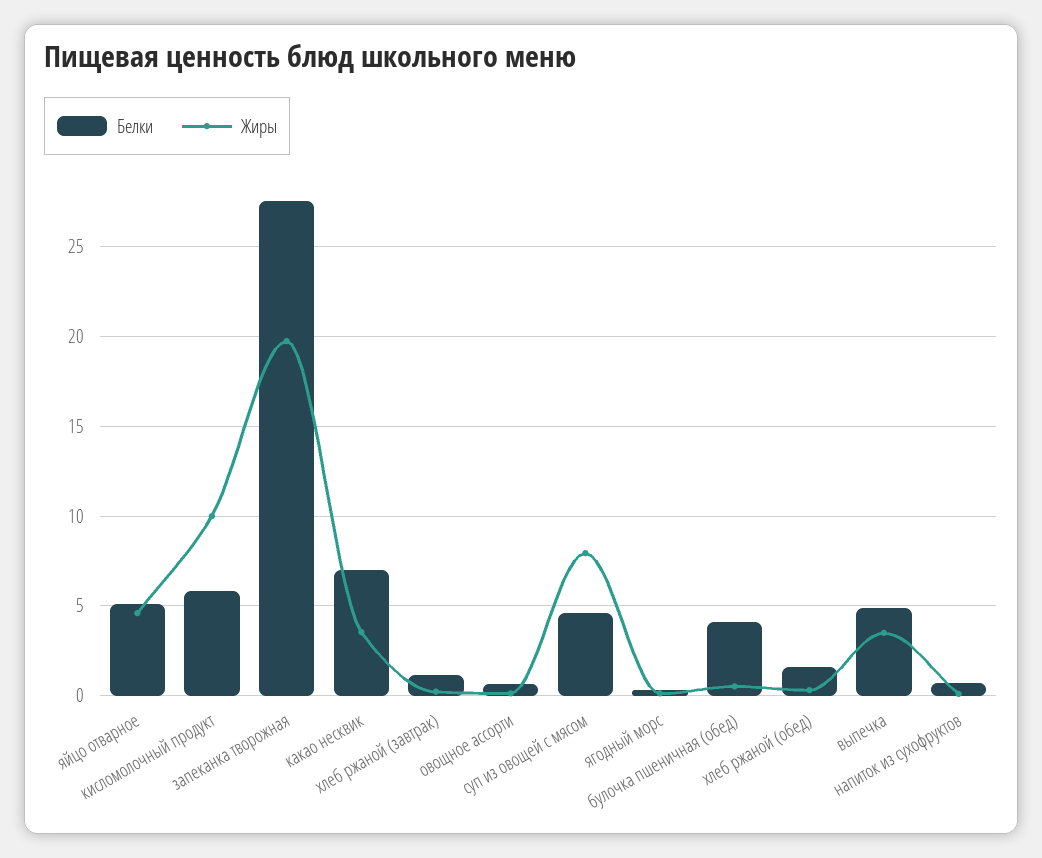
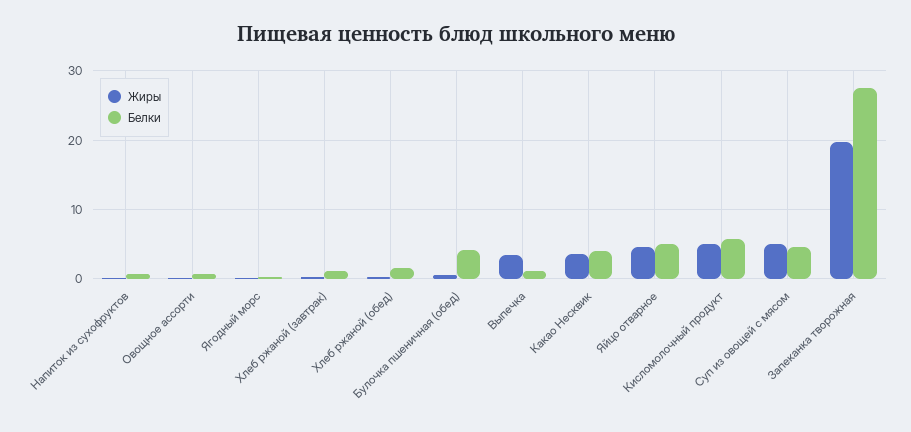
Жиры, кисломолочный продукт: 10 -> 5
Белки, какао несквик: 7 -> 4
Жиры, суп из овощей с мясом: 8 -> 5
Белки, выпечка: 5 -> 1

